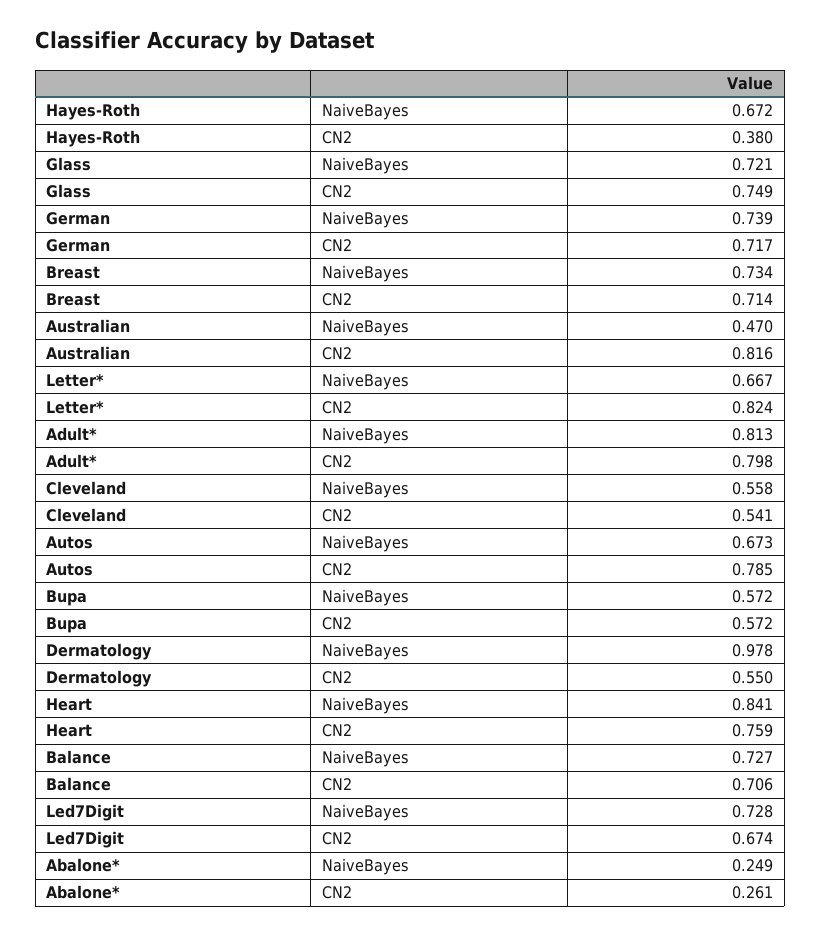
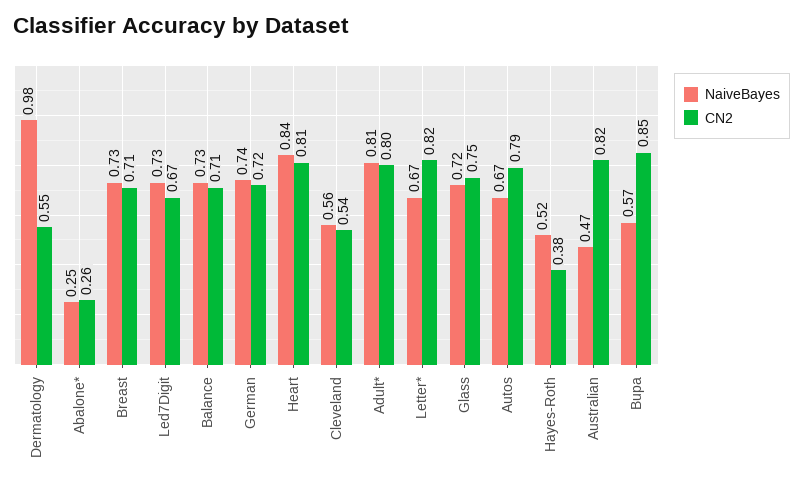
NaiveBayes, Hayes-Roth: 0.672 -> 0.52
CN2, Bupa: 0.572 -> 0.85
CN2, Heart: 0.759 -> 0.81

